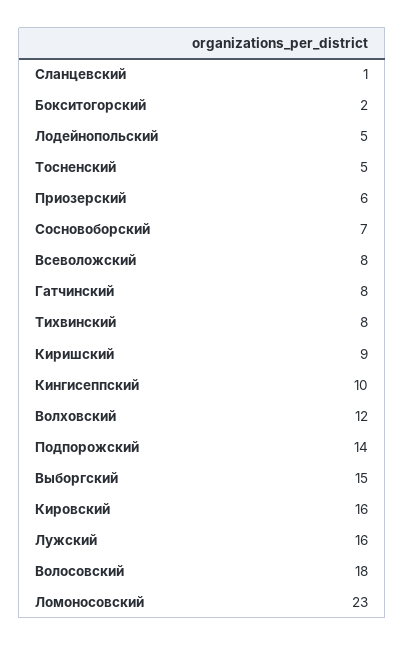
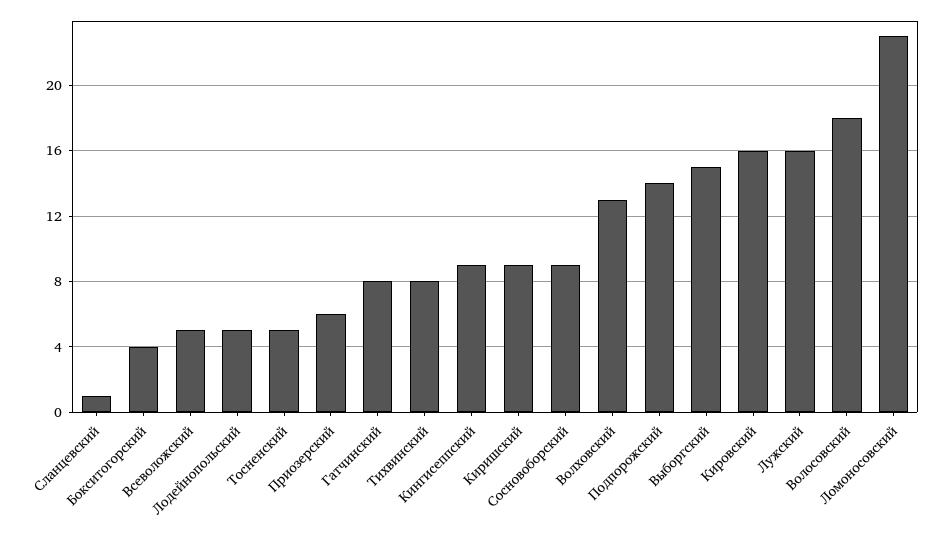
Бокситогорский: 2 -> 4
Сосновоборский: 7 -> 9
Всеволожский: 8 -> 5
Кингисеппский: 10 -> 9
Волховский: 12 -> 13

